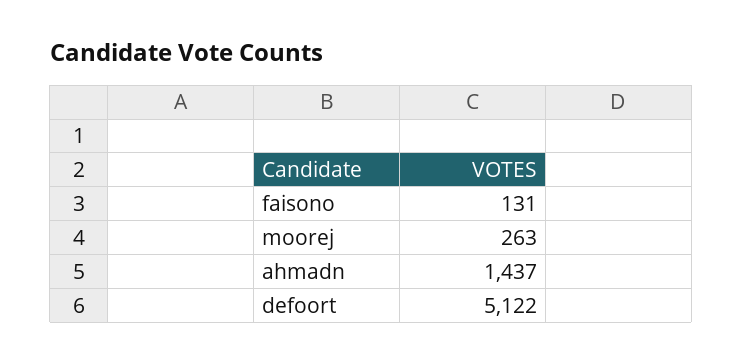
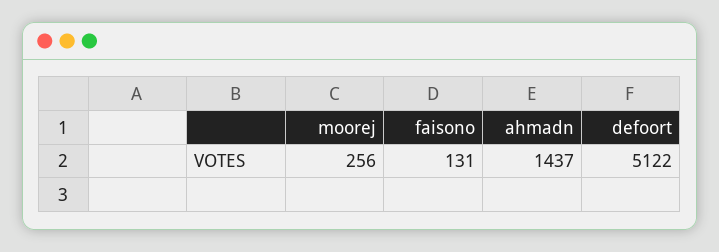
moorej: 263 -> 256

